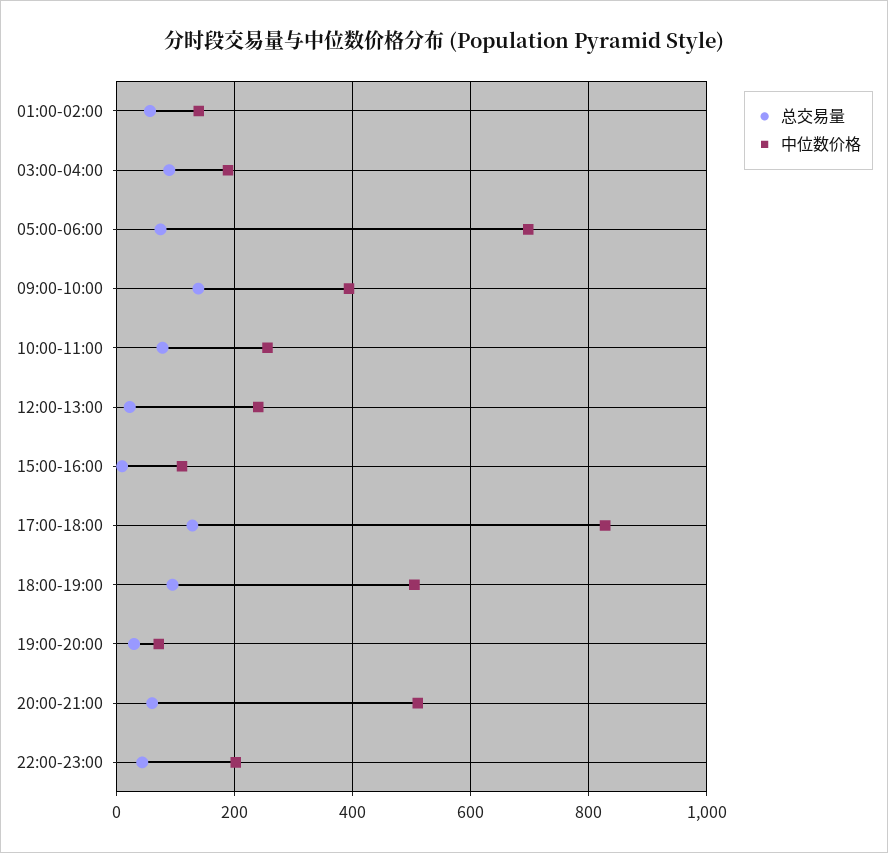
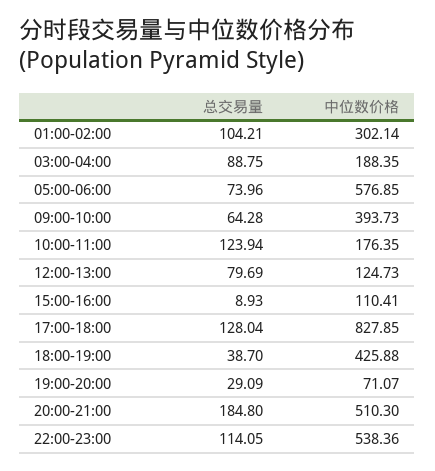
总交易量, 01:00-02:00: 60 -> 104.21
中位数价格, 01:00-02:00: 140 -> 302.14
中位数价格, 05:00-06:00: 700 -> 576.85
总交易量, 09:00-10:00: 140 -> 64.28
总交易量, 10:00-11:00: 80 -> 123.94
中位数价格, 10:00-11:00: 260 -> 176.35
总交易量, 12:00-13:00: 20 -> 79.69
中位数价格, 12:00-13:00: 240 -> 124.73
总交易量, 18:00-19:00: 100 -> 38.7
中位数价格, 18:00-19:00: 500 -> 425.88
总交易量, 20:00-21:00: 60 -> 184.8
总交易量, 22:00-23:00: 40 -> 114.05
中位数价格, 22:00-23:00: 200 -> 538.36

